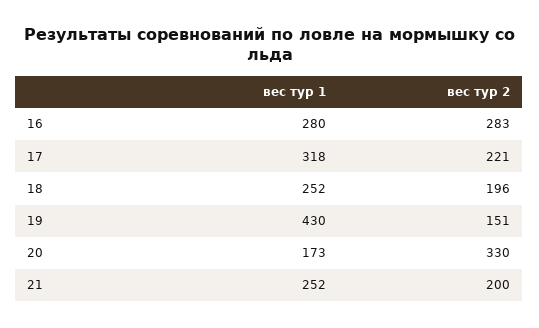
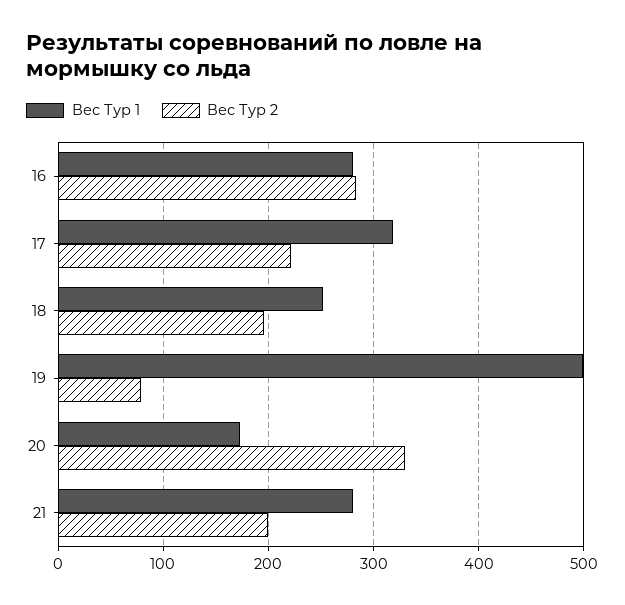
вес тур 1, 19: 430 -> 500
вес тур 2, 19: 151 -> 80
вес тур 1, 21: 252 -> 280

